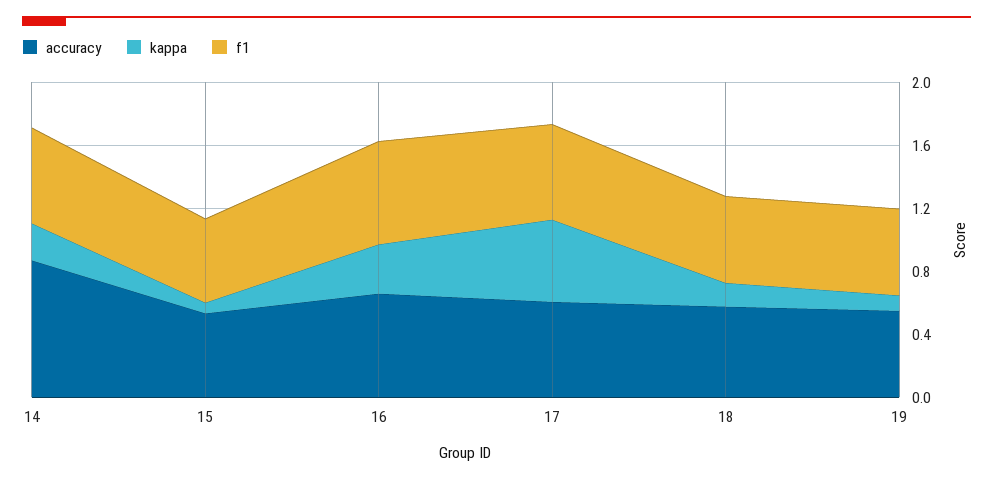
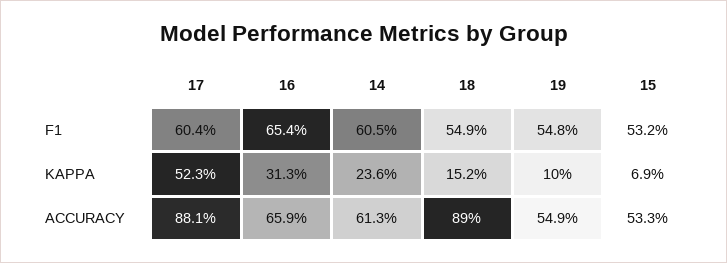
accuracy, 14: 0.9 -> 0.613
accuracy, 17: 0.6 -> 0.881
accuracy, 18: 0.6 -> 0.89

